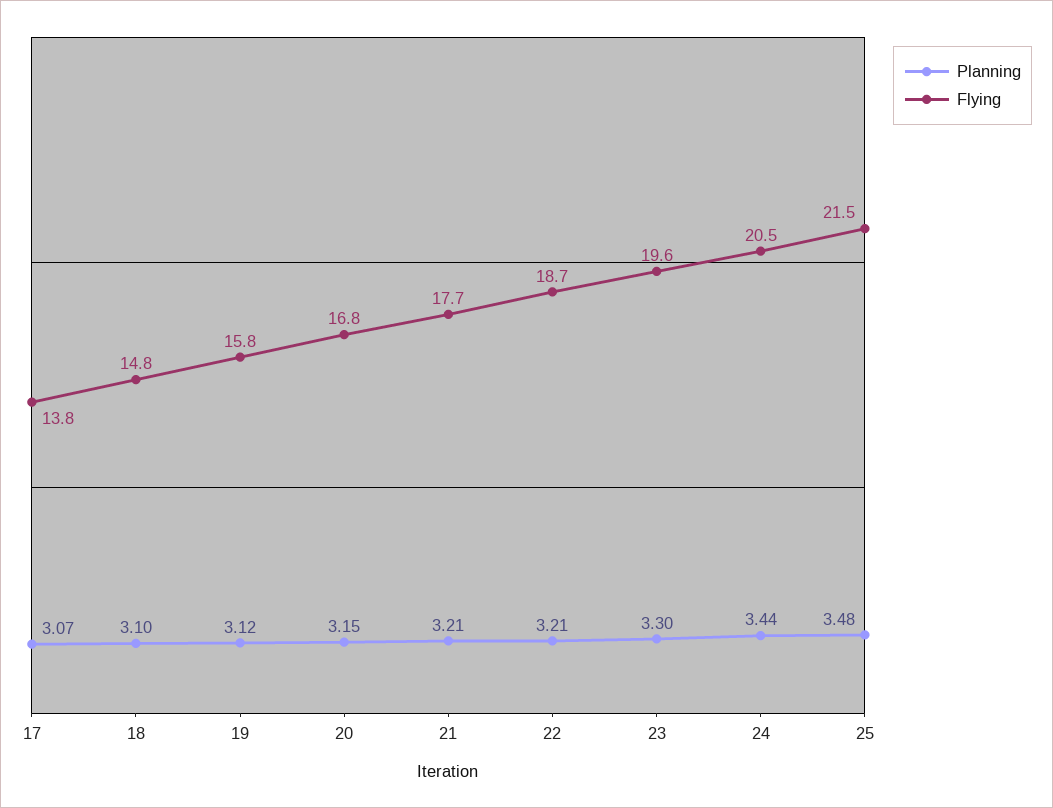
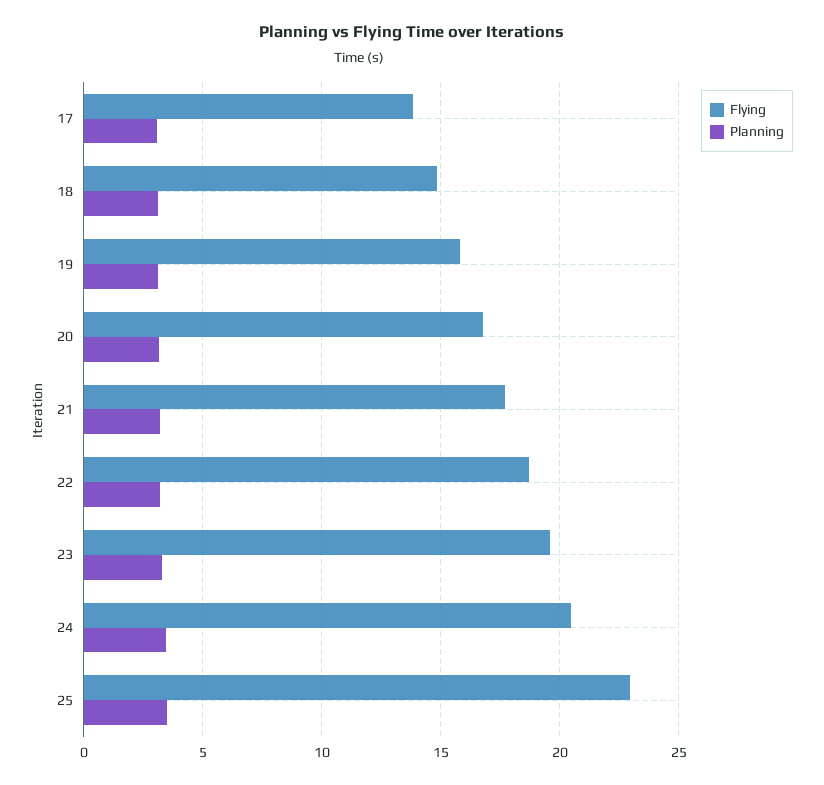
Flying, 25: 21.5 -> 23

